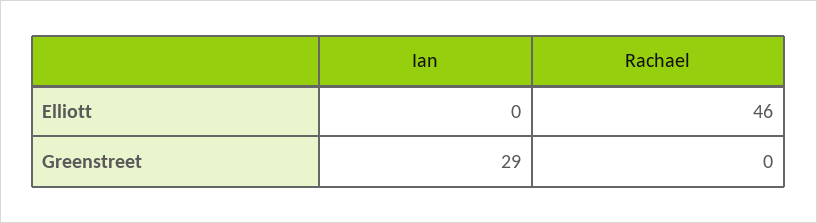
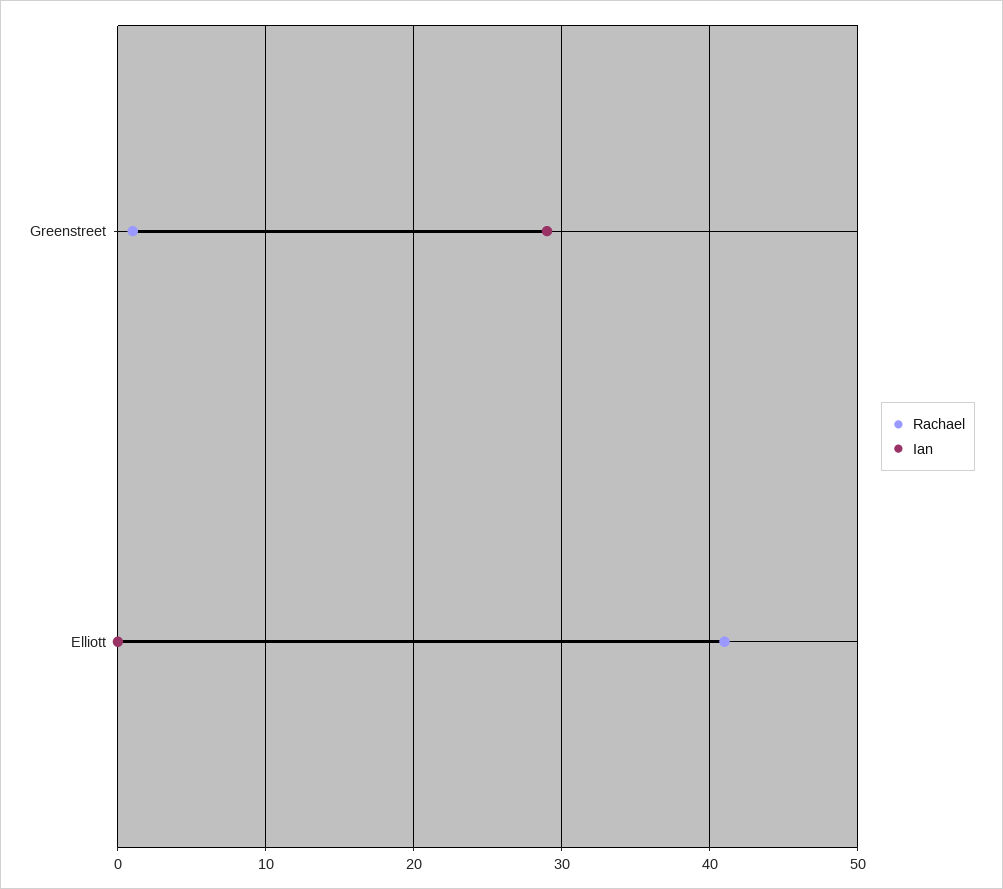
Rachael, Elliott: 46 -> 41
Rachael, Greenstreet: 0 -> 1

